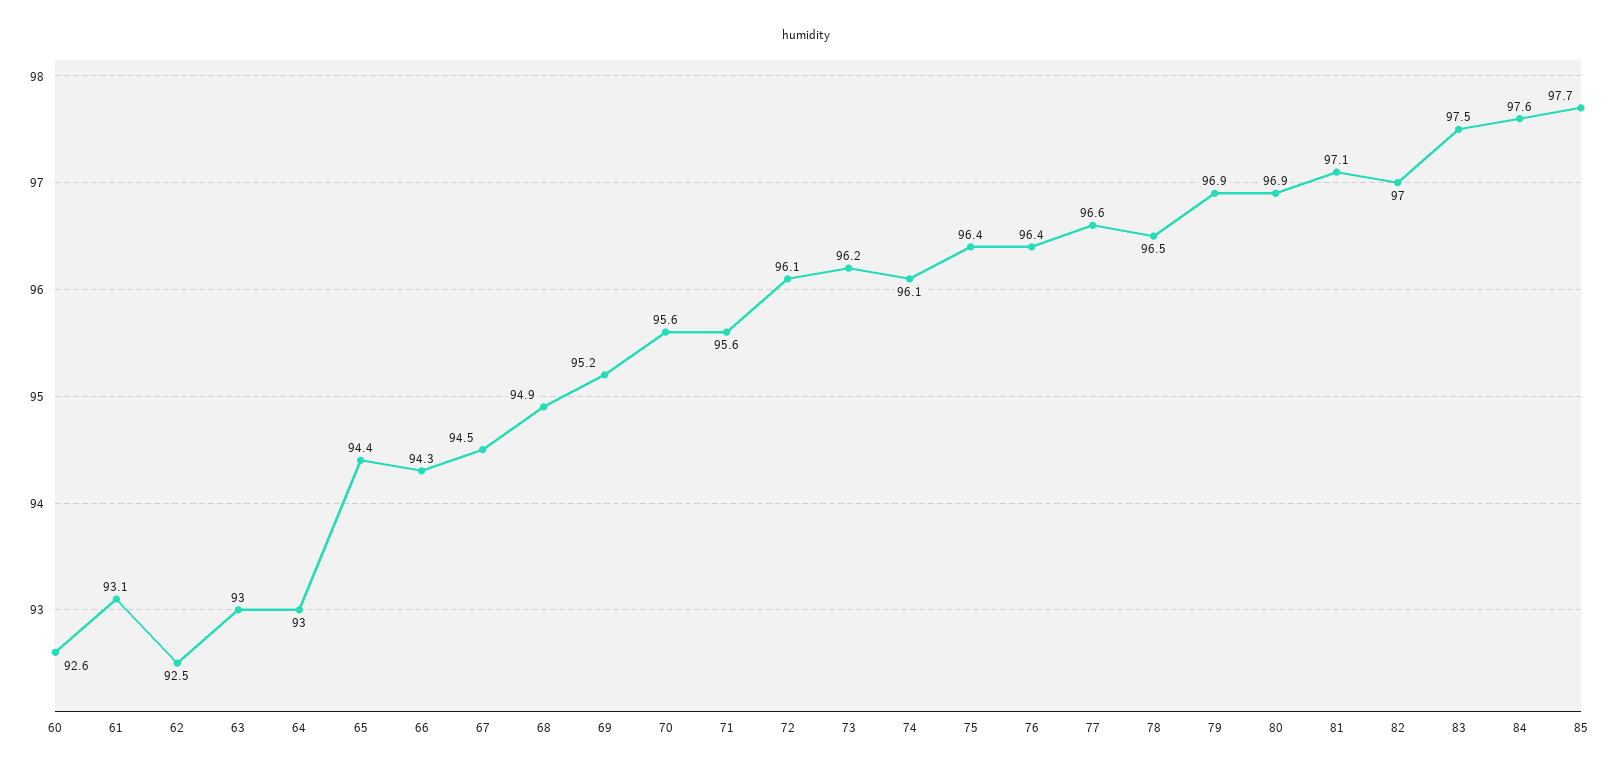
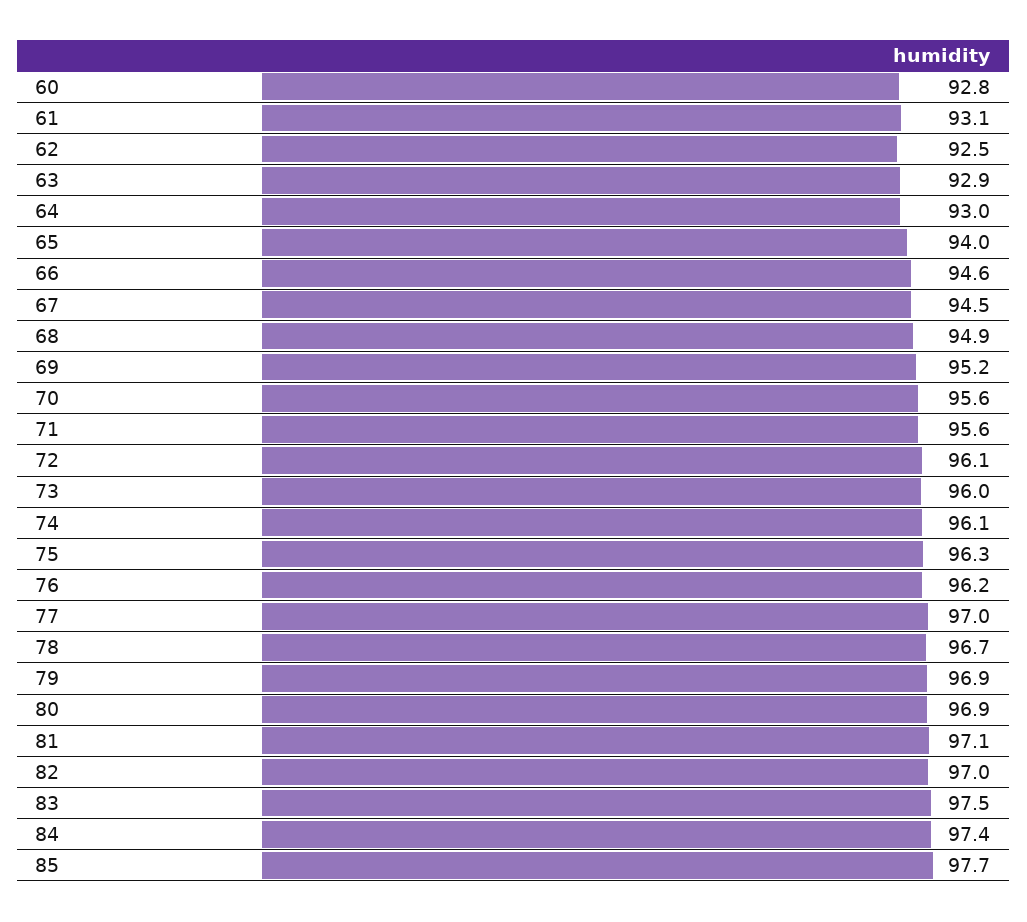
60: 92.6 -> 92.8
63: 93 -> 92.9
65: 94.4 -> 94
66: 94.3 -> 94.6
73: 96.2 -> 96
75: 96.4 -> 96.3
76: 96.4 -> 96.2
77: 96.6 -> 97
78: 96.5 -> 96.7
84: 97.6 -> 97.4

